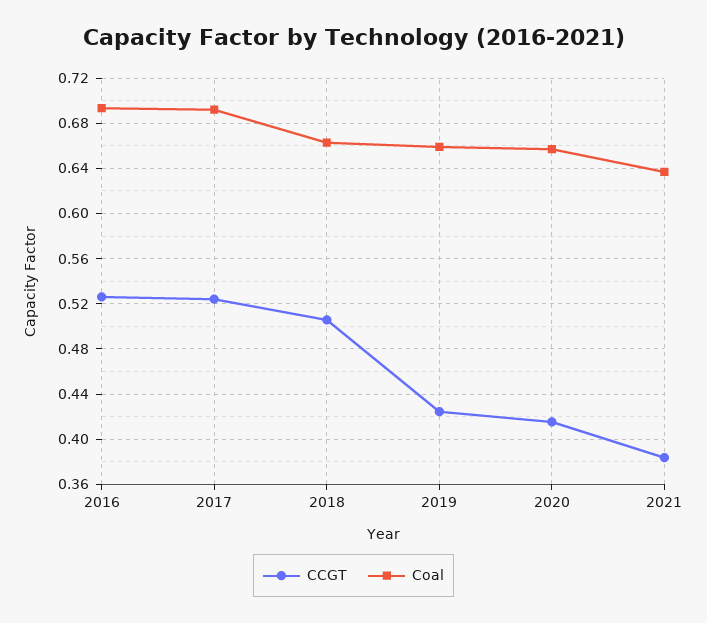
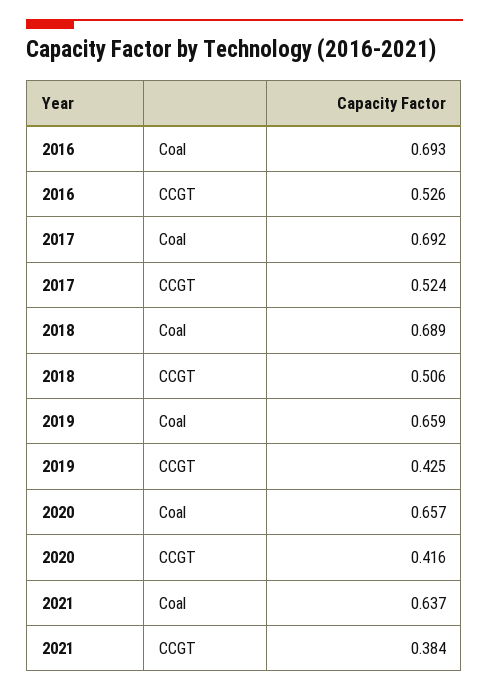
Coal, 2018: 0.66 -> 0.689

